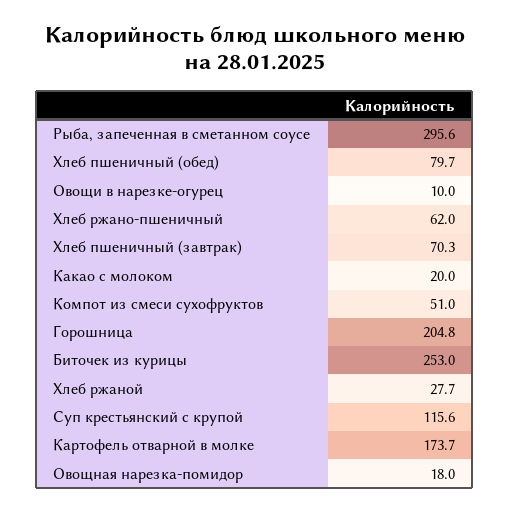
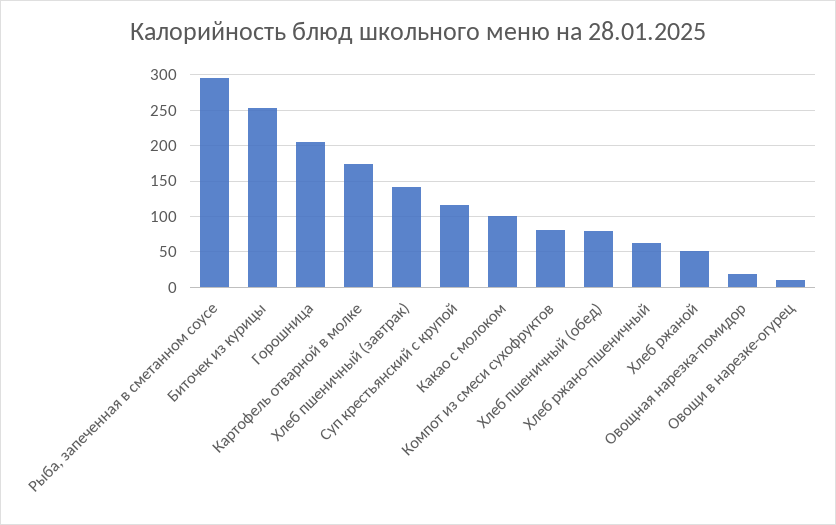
Хлеб пшеничный (завтрак): 70.3 -> 140
Какао с молоком: 20 -> 100
Компот из смеси сухофруктов: 51 -> 80
Хлеб ржаной: 27.7 -> 50

